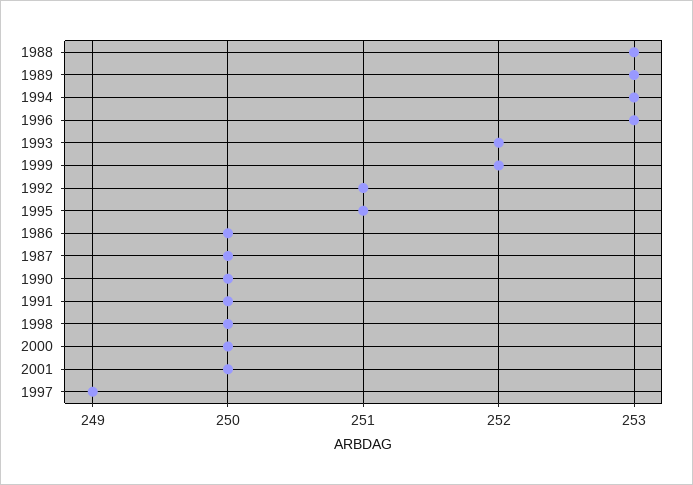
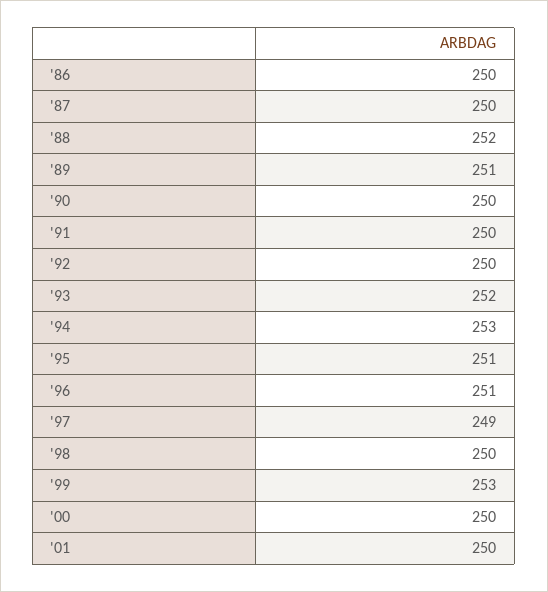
1988: 253 -> 252
1989: 253 -> 251
1996: 253 -> 251
1999: 252 -> 253
1992: 251 -> 250

